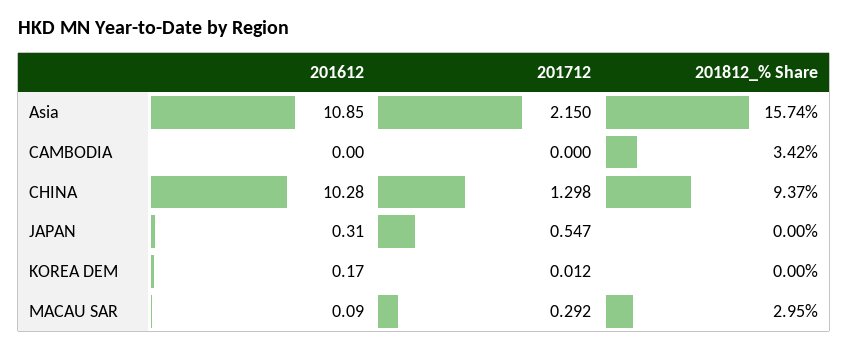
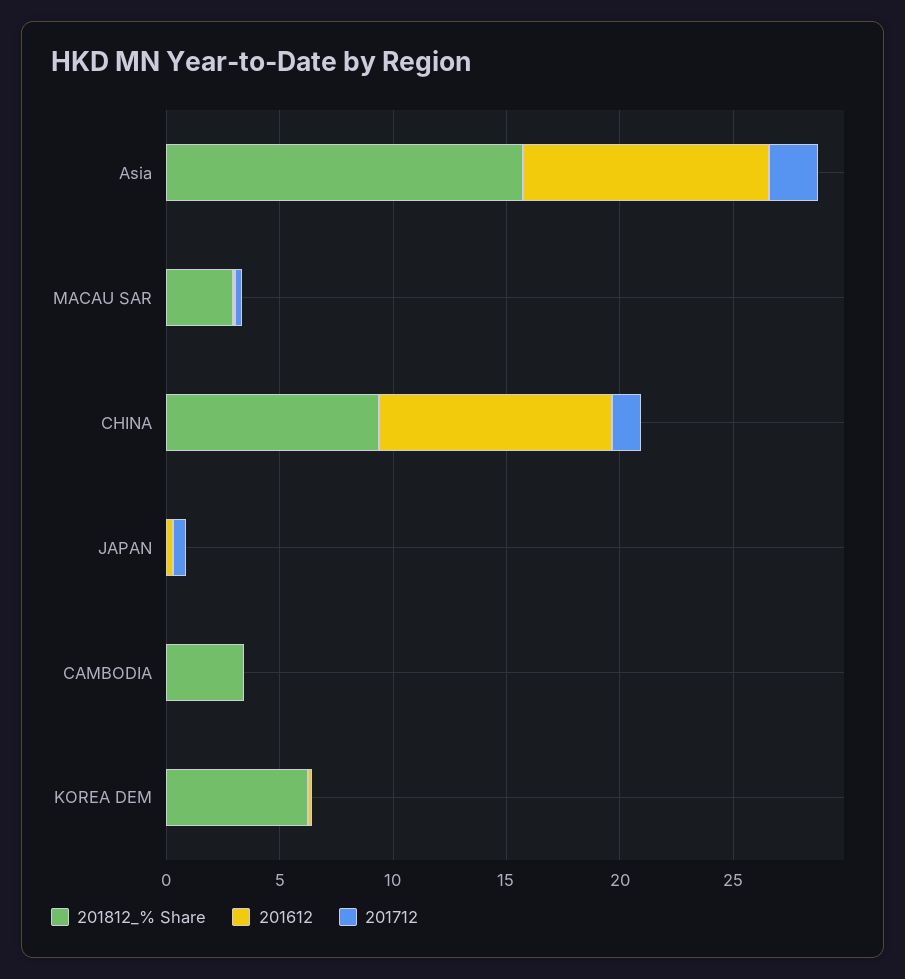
201812_% Share, KOREA DEM: 0 -> 6

